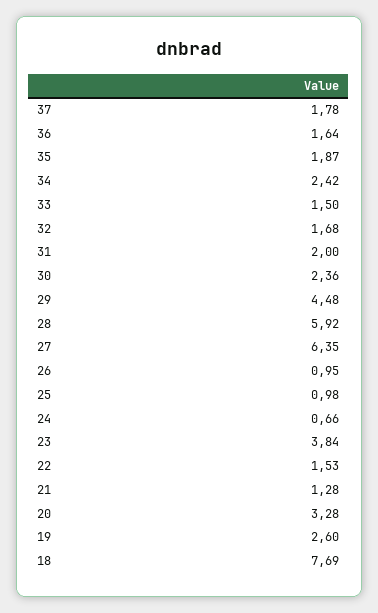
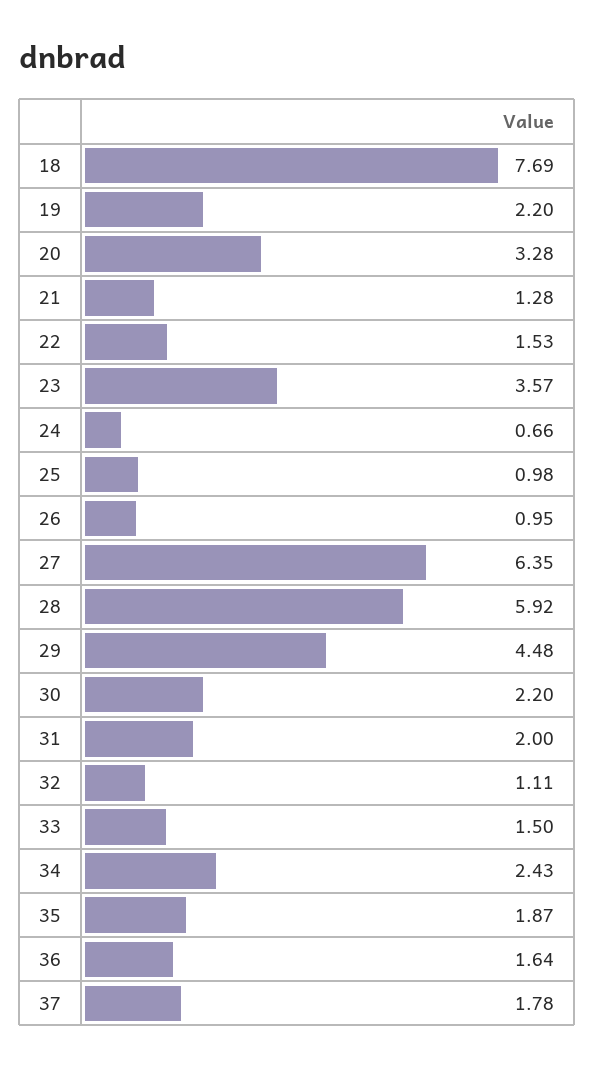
34: 2.42 -> 2.43
32: 1.68 -> 1.11
30: 2.36 -> 2.2
23: 3.84 -> 3.57
19: 2.6 -> 2.2

